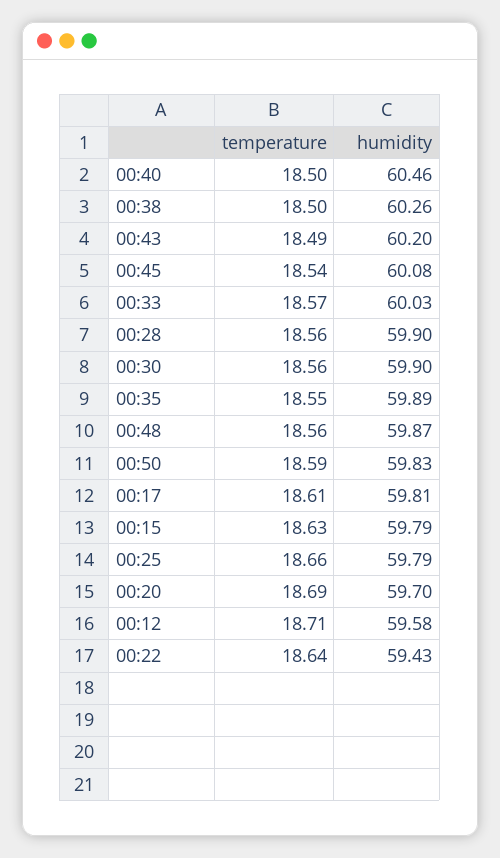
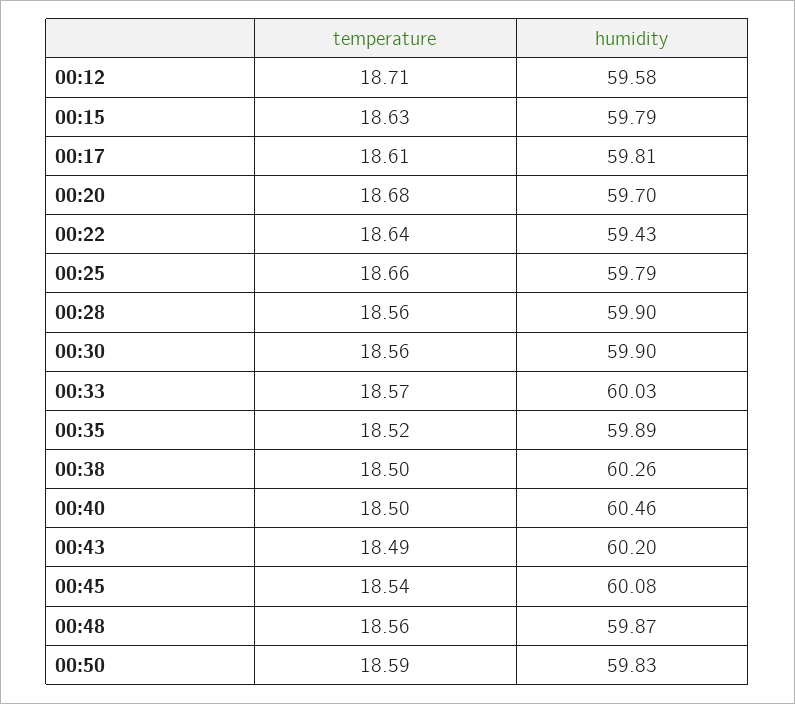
temperature, 00:35: 18.55 -> 18.52
temperature, 00:20: 18.69 -> 18.68

